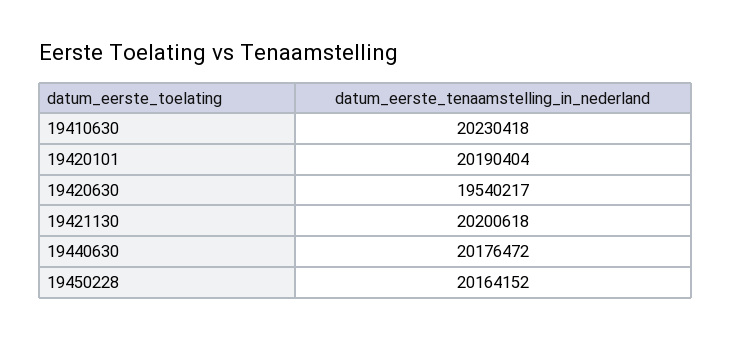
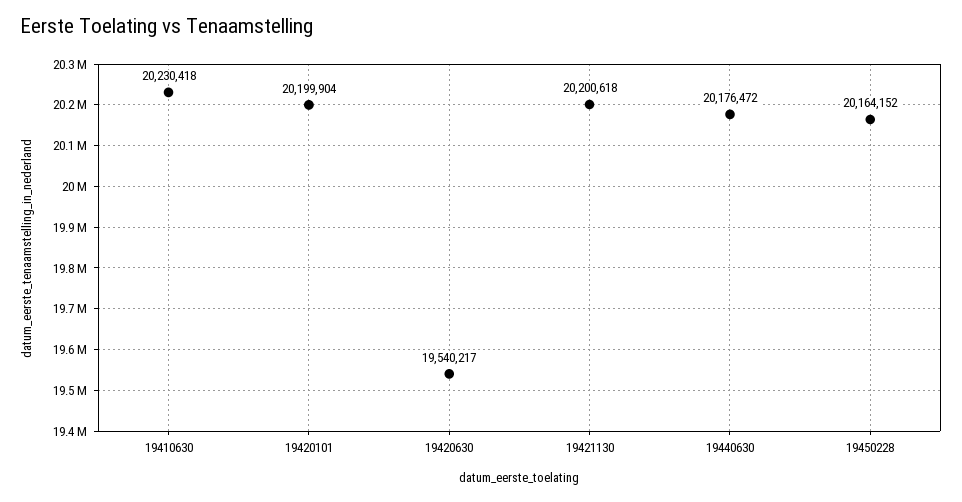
19420101: 20190404 -> 20199904

